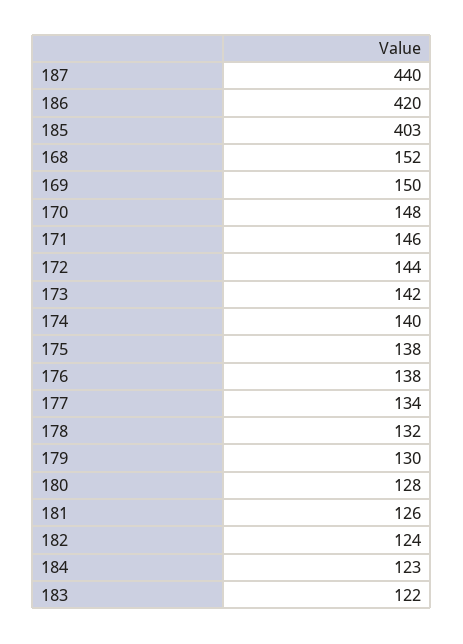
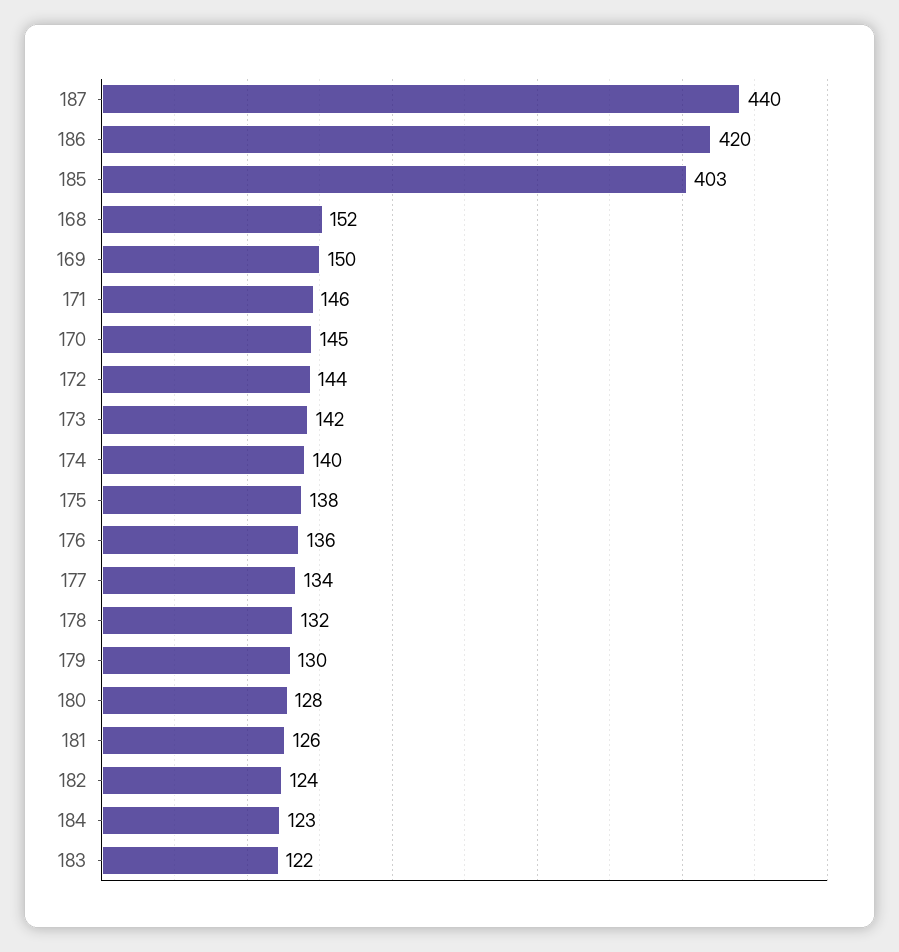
170: 148 -> 145
176: 138 -> 136

